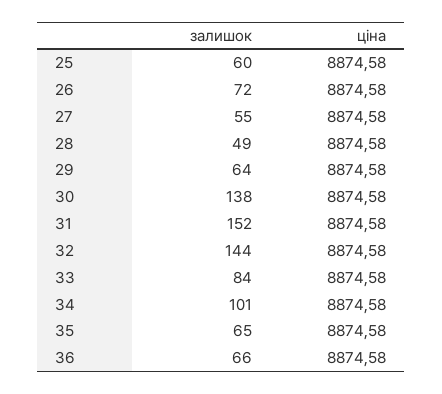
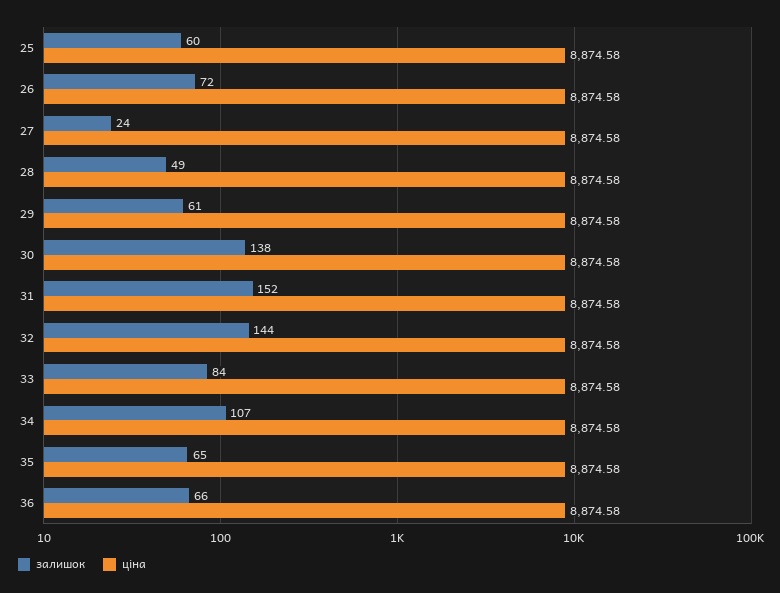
залишок, 27: 55 -> 24
залишок, 29: 64 -> 61
залишок, 34: 101 -> 107

